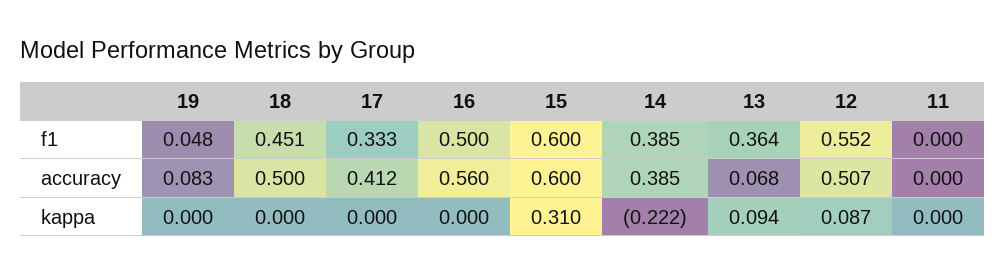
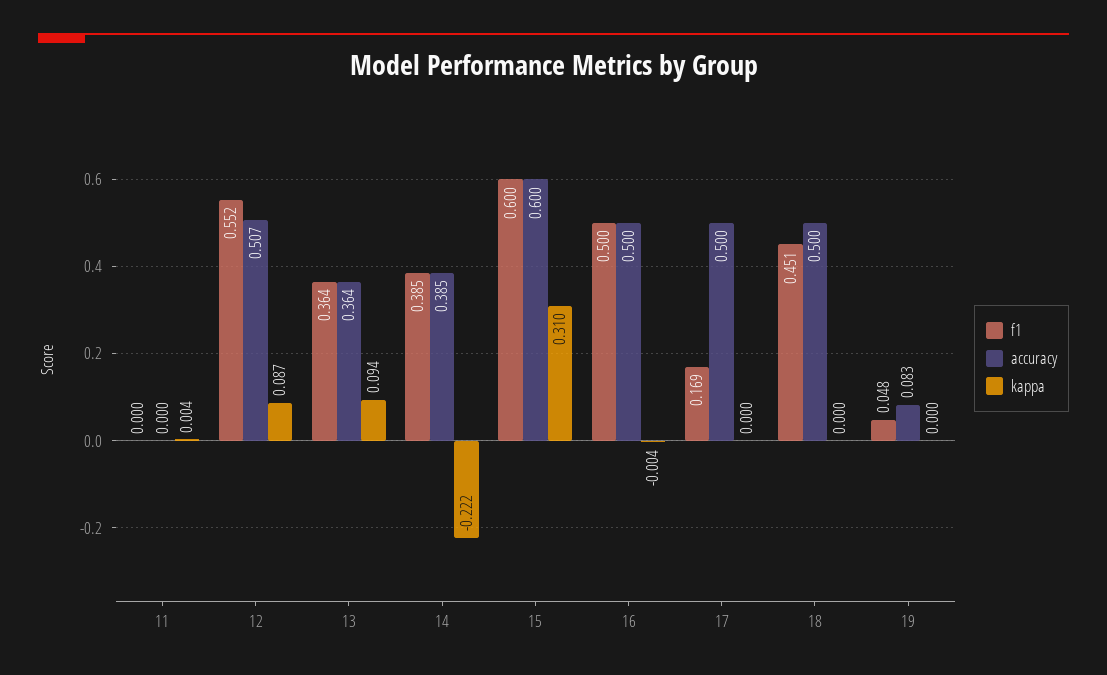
f1, 17: 0.333 -> 0.169
accuracy, 17: 0.412 -> 0.5
accuracy, 16: 0.56 -> 0.5
accuracy, 13: 0.068 -> 0.364
kappa, 16: 0 -> -0.004
kappa, 11: 0 -> 0.004

